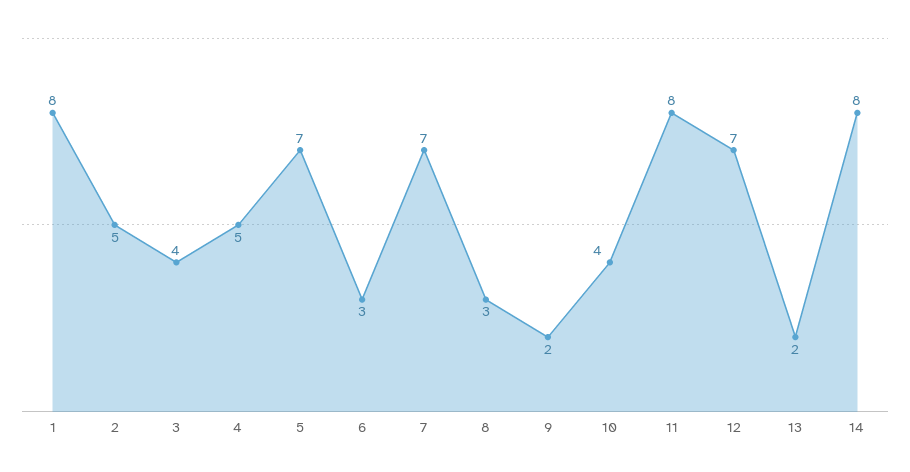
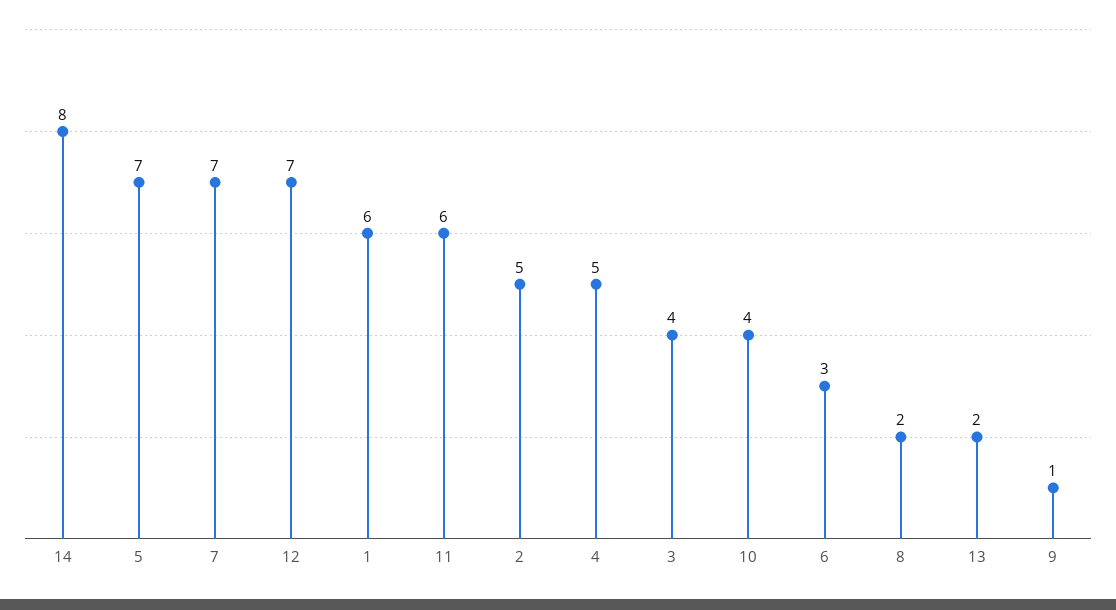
1: 8 -> 6
8: 3 -> 2
9: 2 -> 1
11: 8 -> 6

